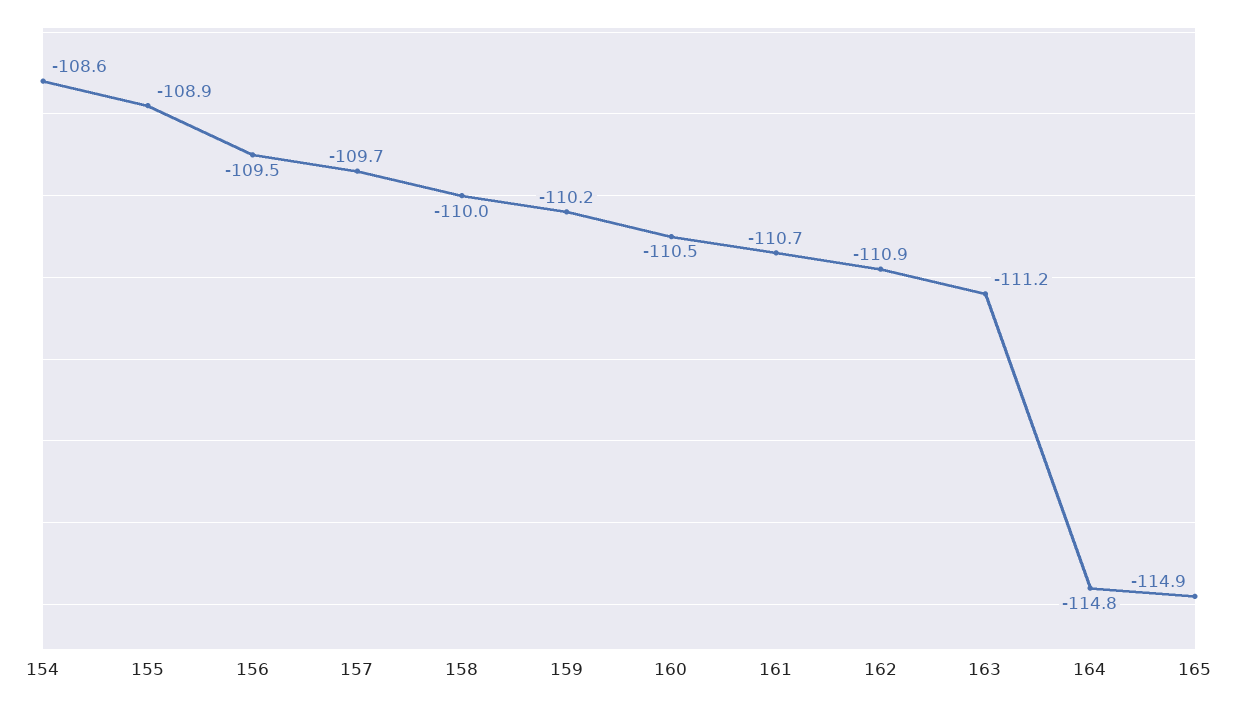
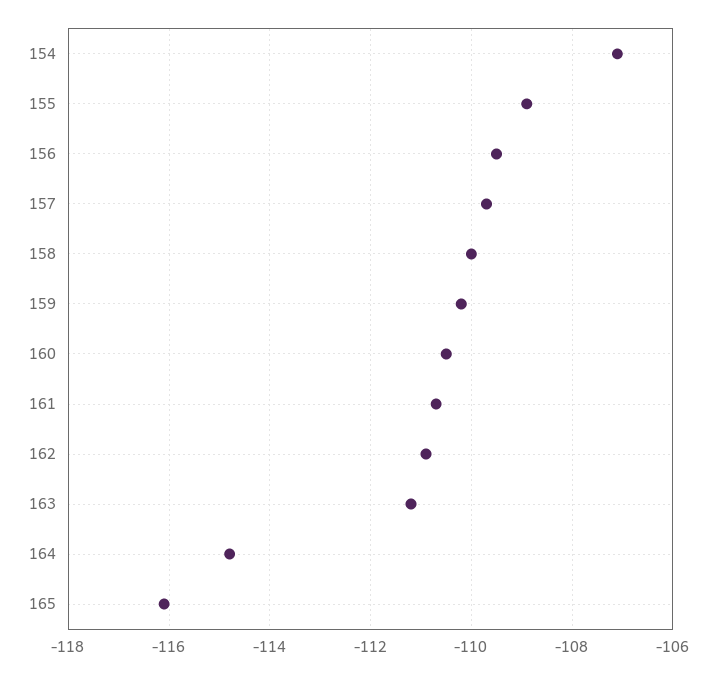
154: -108.6 -> -107
165: -114.9 -> -116

